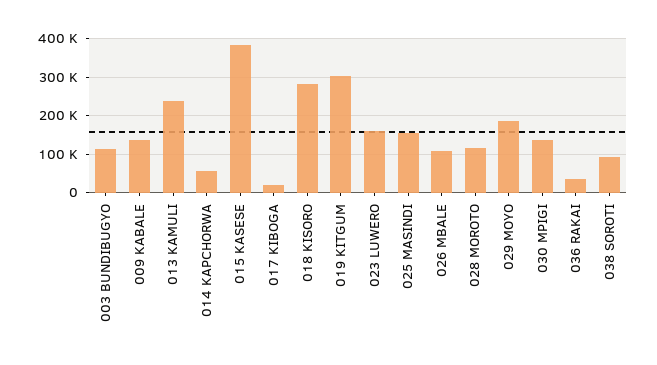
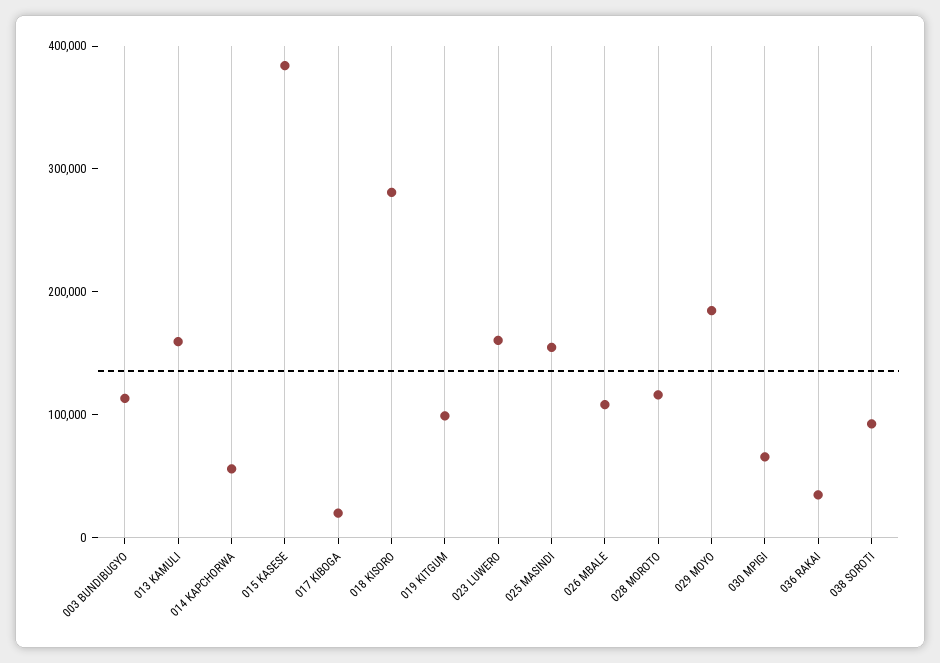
009 KABALE: 140000 -> none
013 KAMULI: 240000 -> 160000
019 KITGUM: 300000 -> 100000
030 MPIGI: 140000 -> 60000

